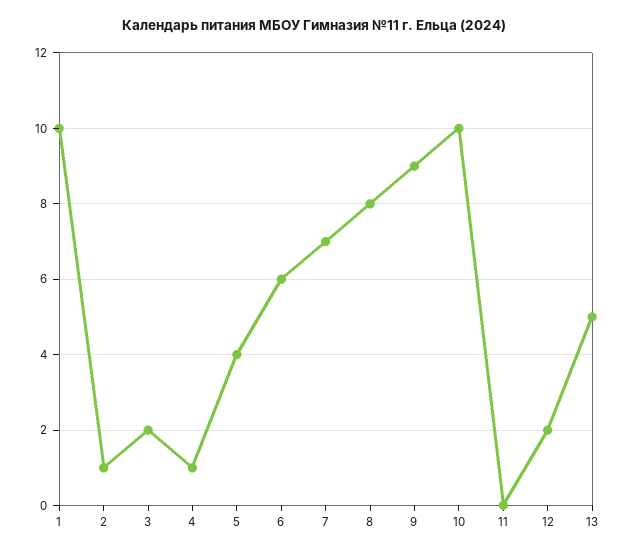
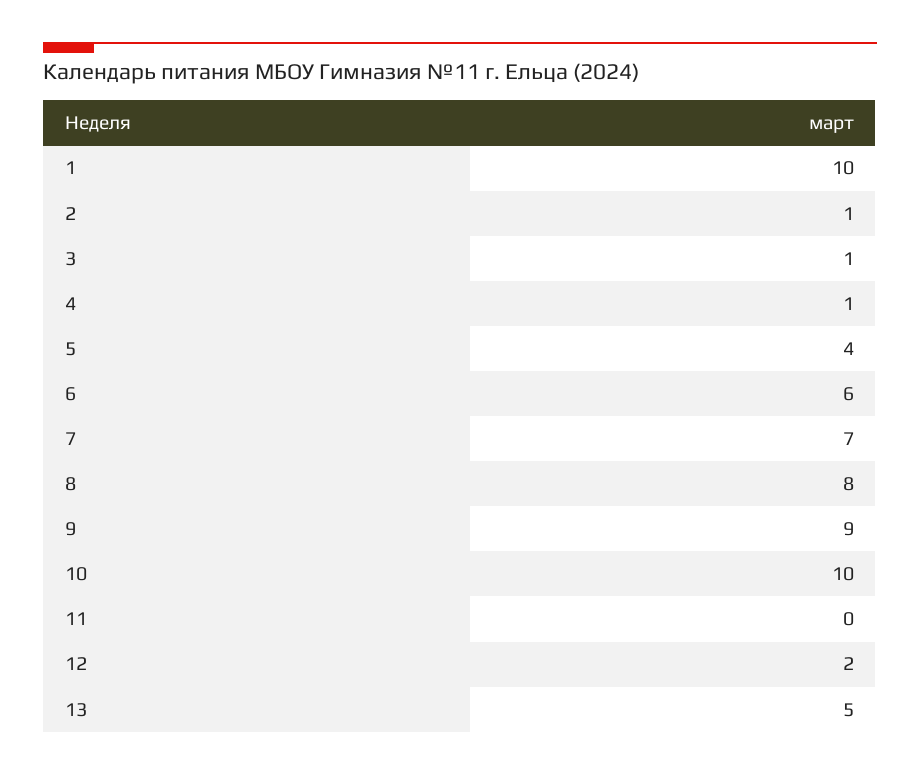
3: 2 -> 1

